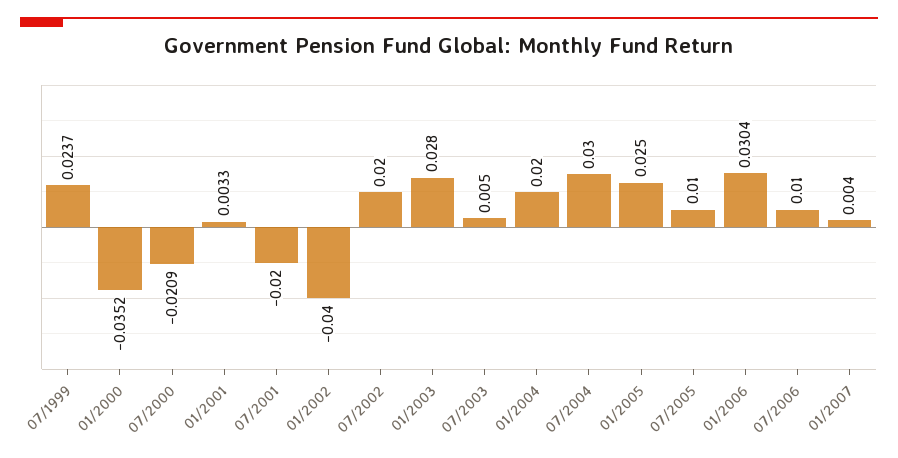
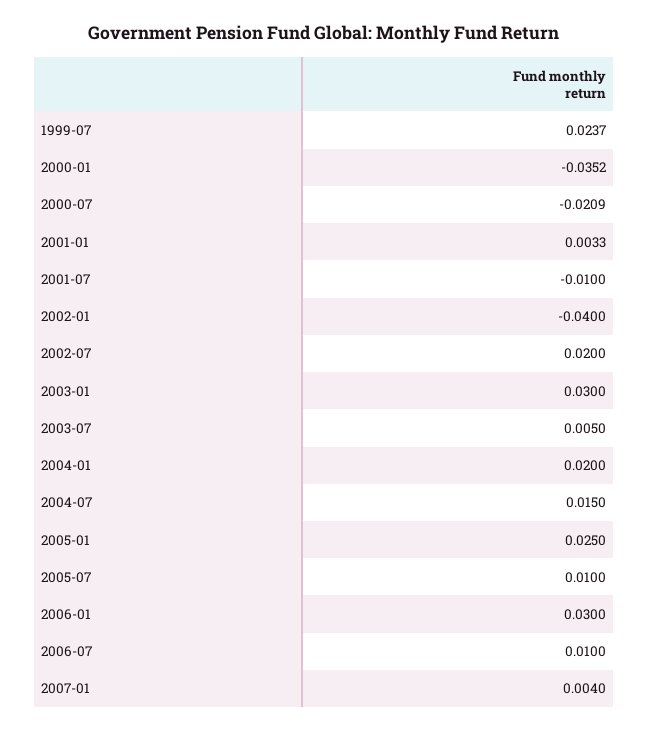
07/2001: -0.02 -> -0.01
01/2003: 0.028 -> 0.03
07/2004: 0.03 -> 0.015
01/2006: 0.0304 -> 0.03

